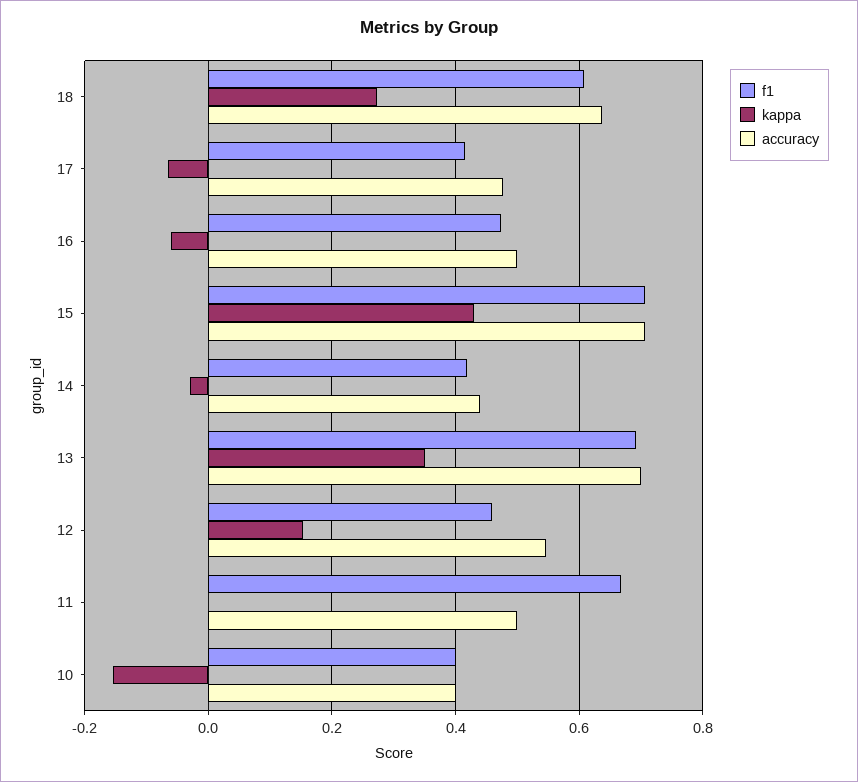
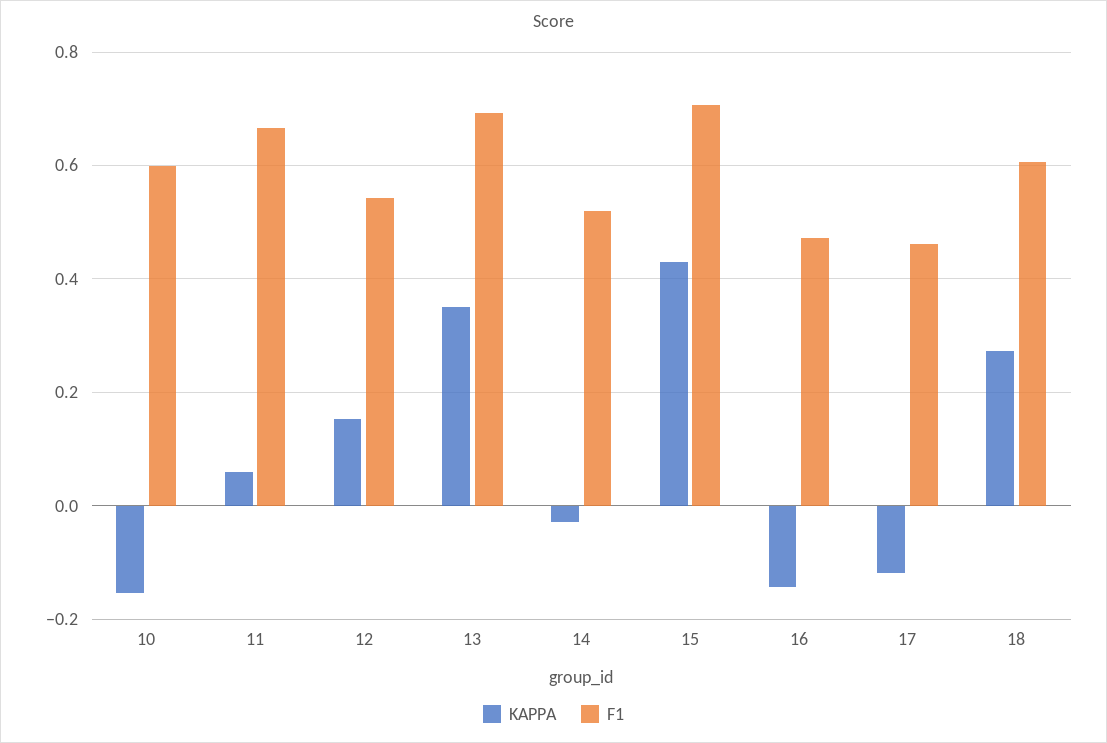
accuracy, 18: 0.64 -> none
f1, 17: 0.42 -> 0.46
kappa, 17: -0.06 -> -0.12
accuracy, 17: 0.48 -> none
kappa, 16: -0.06 -> -0.14
accuracy, 16: 0.5 -> none
accuracy, 15: 0.7 -> none
f1, 14: 0.42 -> 0.52
accuracy, 14: 0.44 -> none
accuracy, 13: 0.7 -> none
f1, 12: 0.46 -> 0.54
accuracy, 12: 0.54 -> none
kappa, 11: 0 -> 0.06
accuracy, 11: 0.5 -> none
f1, 10: 0.4 -> 0.6
accuracy, 10: 0.4 -> none

